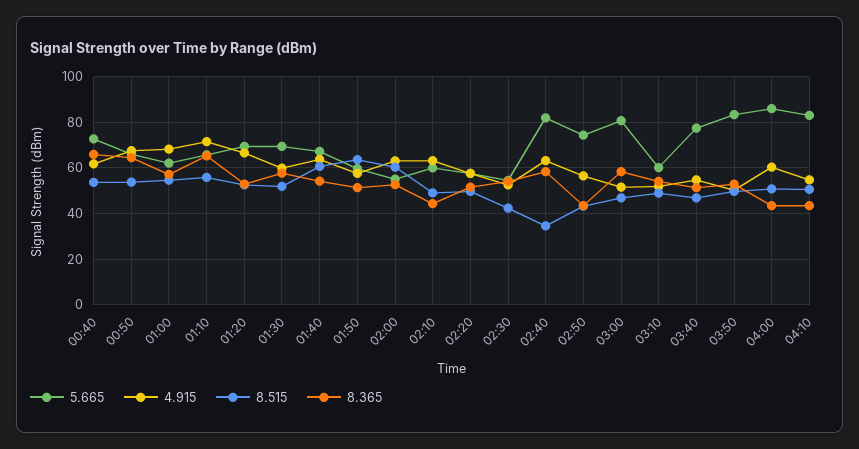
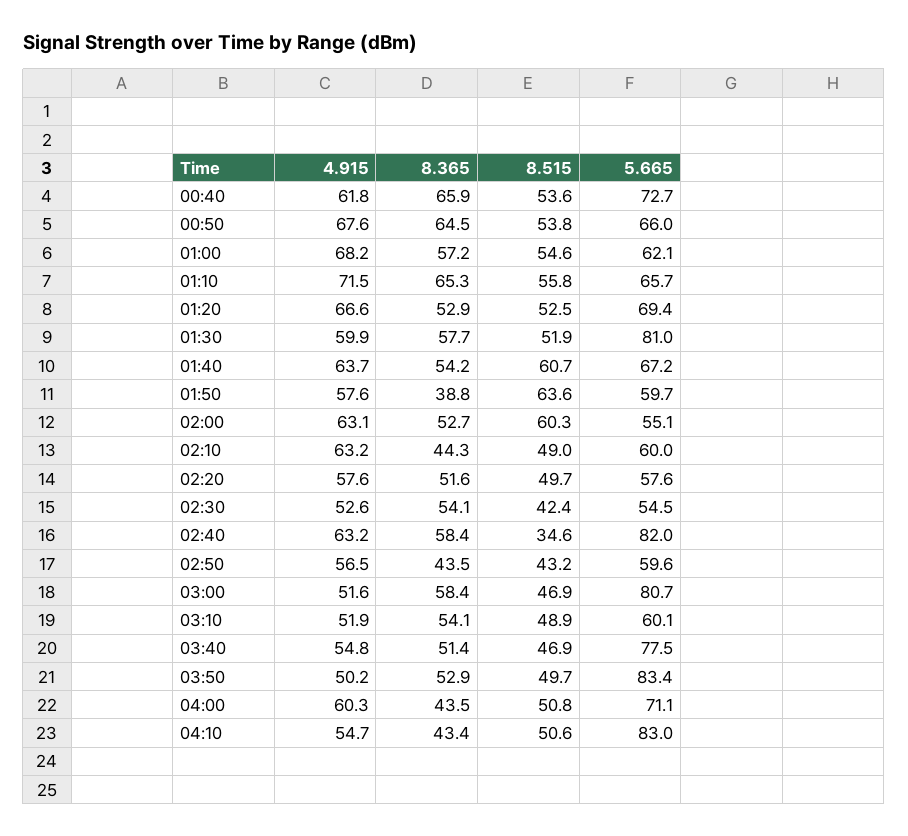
5.665, 01:30: 70 -> 81
8.365, 01:50: 50 -> 38.8
5.665, 02:50: 75 -> 59.6
5.665, 04:00: 85 -> 71.1

